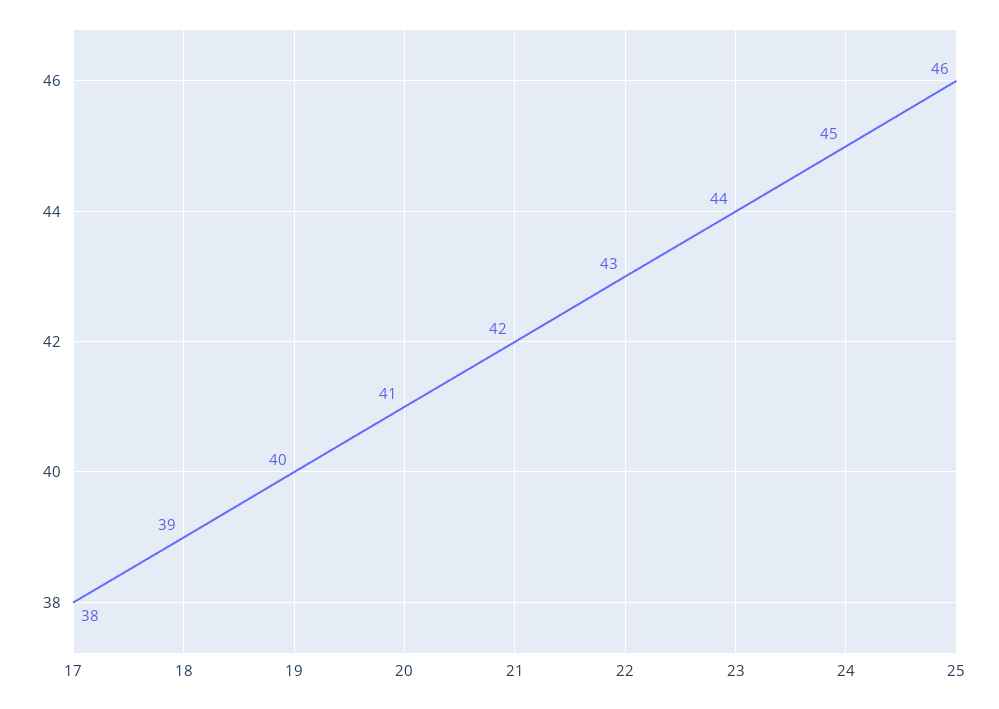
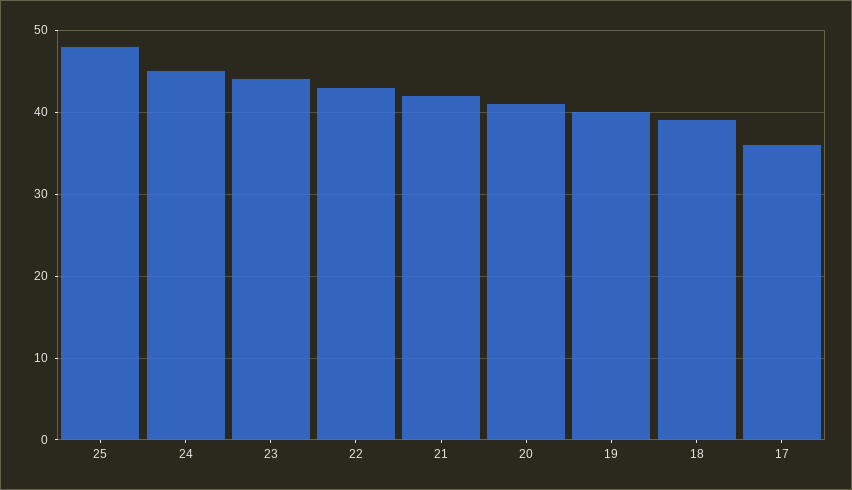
17: 38 -> 36
25: 46 -> 48

